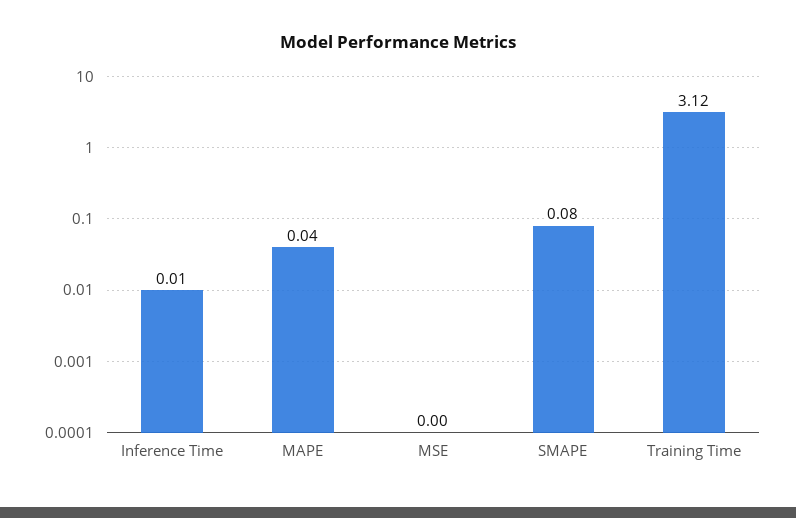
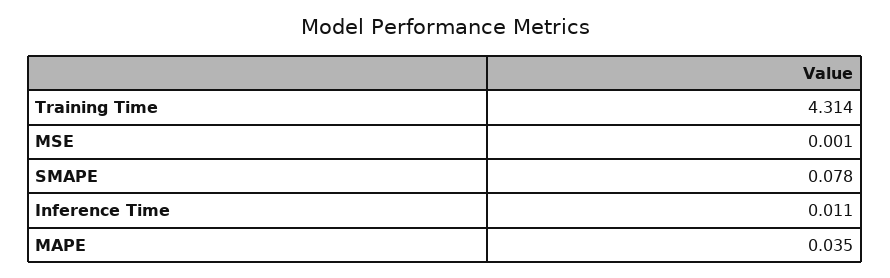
Training Time: 3.12 -> 4.314

